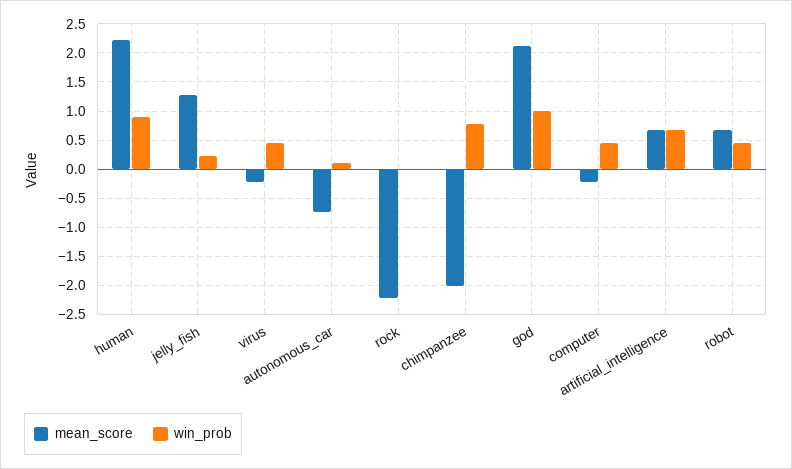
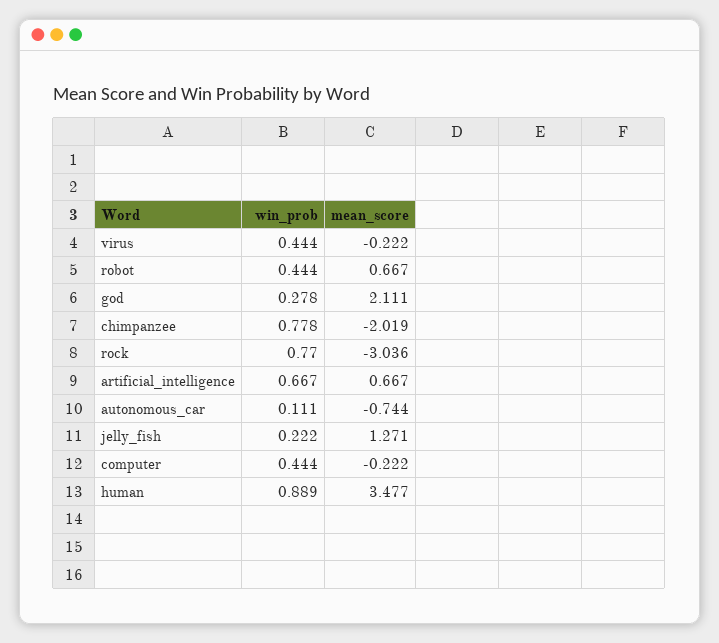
mean_score, human: 2.25 -> 3.477
mean_score, rock: -2.25 -> -3.036
win_prob, rock: 0 -> 0.77
win_prob, god: 1 -> 0.278

